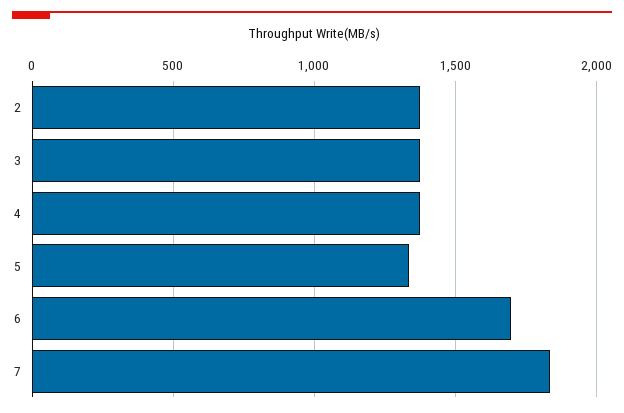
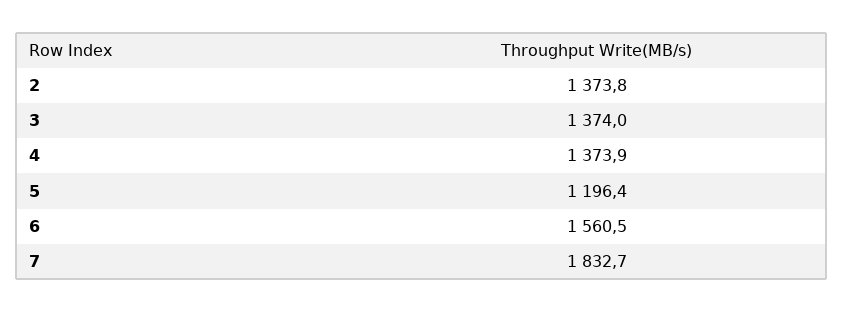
5: 1350 -> 1196.4
6: 1700 -> 1560.5

